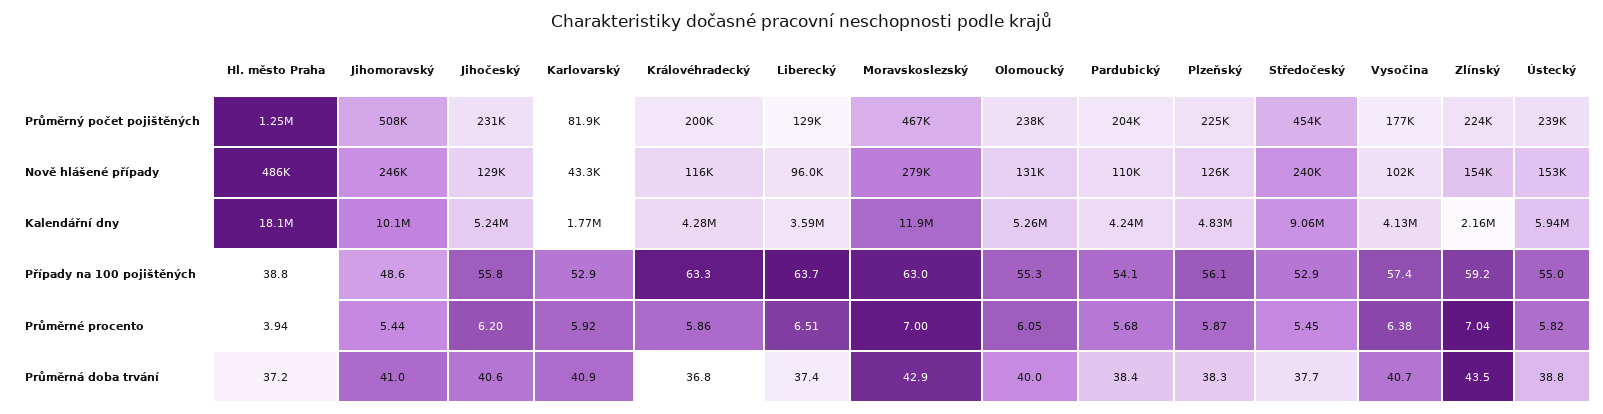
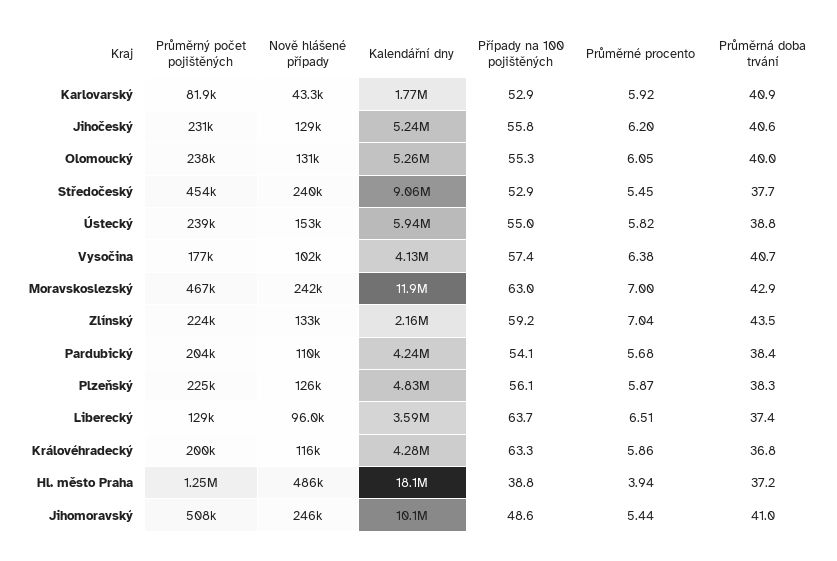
Moravskoslezský, Nově hlášené případy: 279000 -> 242000
Zlínský, Nově hlášené případy: 154000 -> 133000

